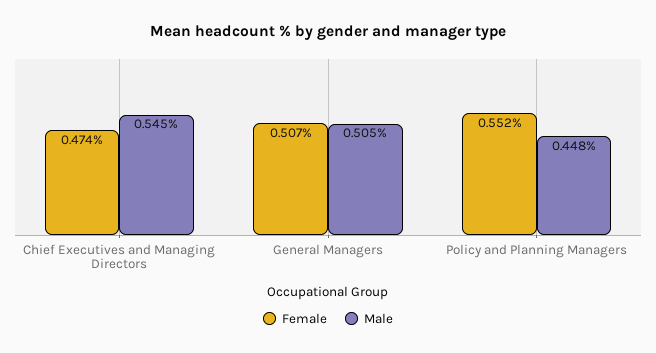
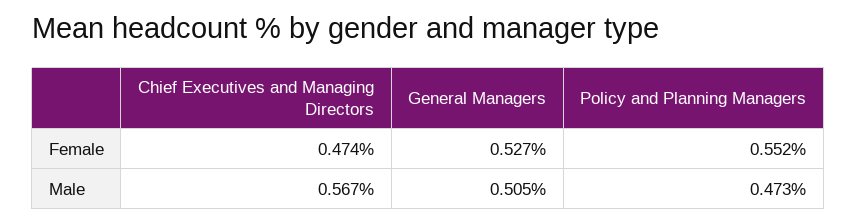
Male, Chief Executives and Managing Directors: 0.545 -> 0.567
Female, General Managers: 0.507 -> 0.527
Male, Policy and Planning Managers: 0.448 -> 0.473

